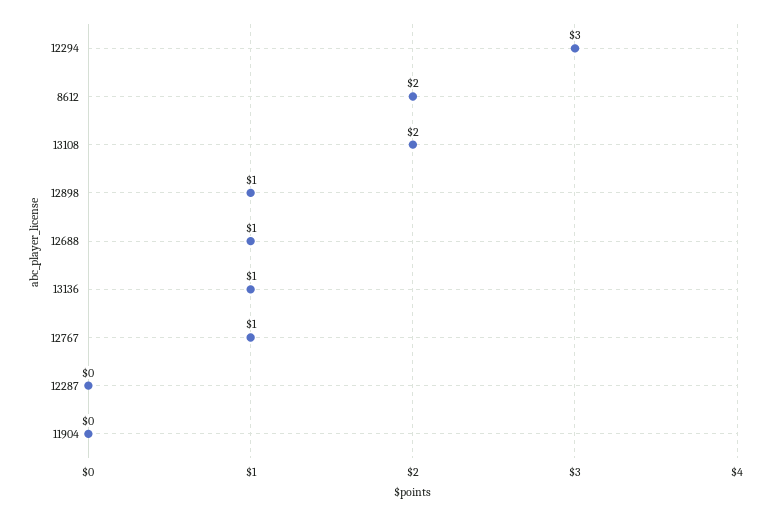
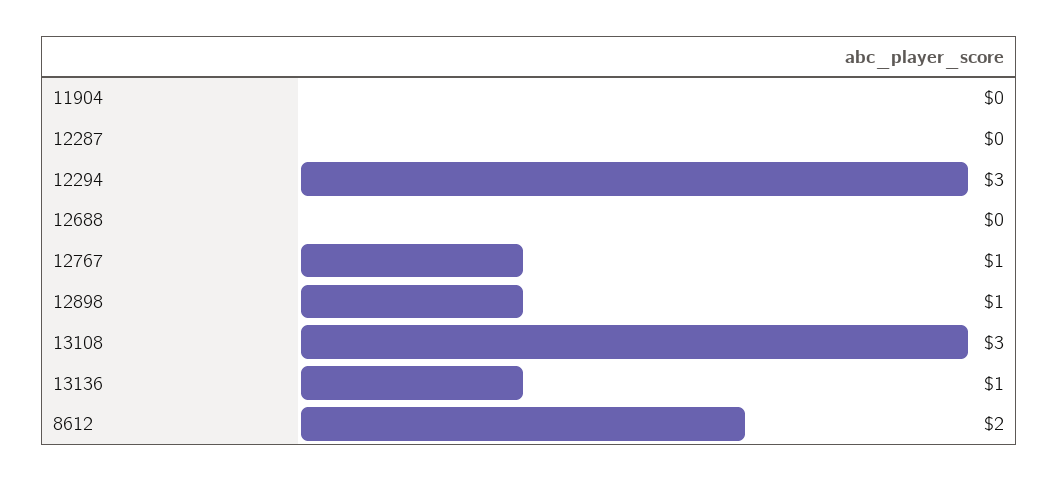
13108: 2 -> 3
12688: 1 -> 0

